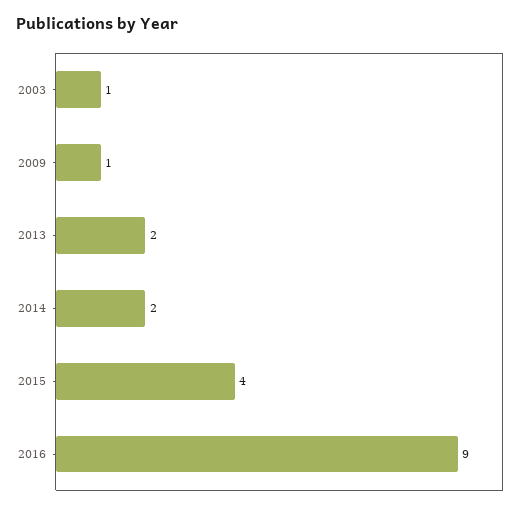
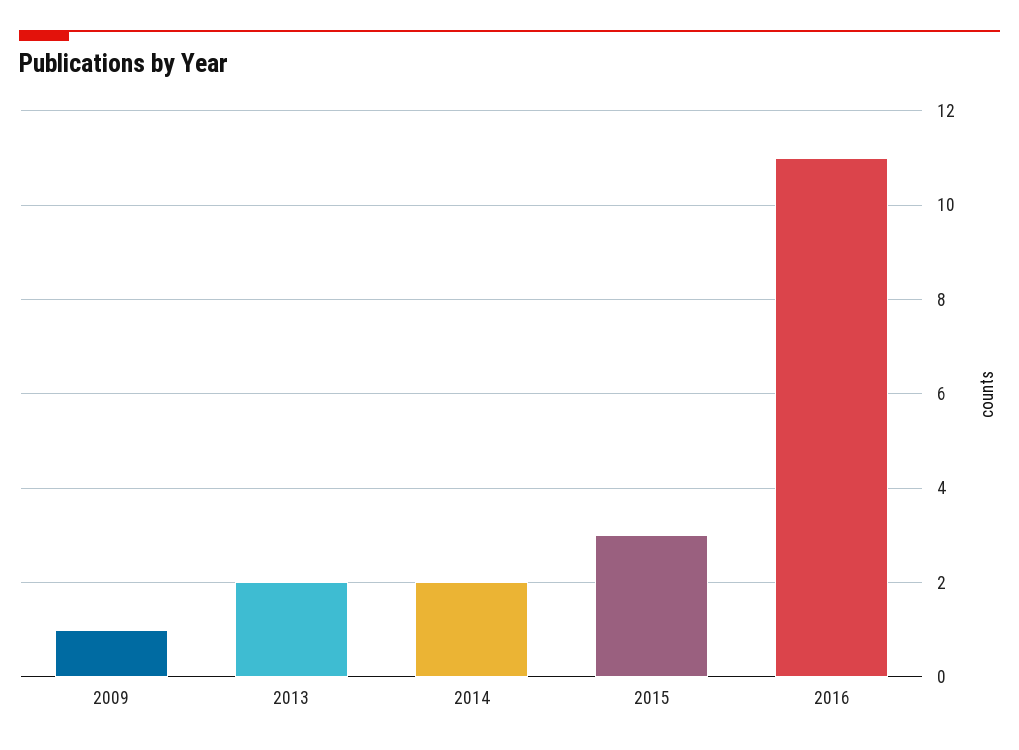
2003: 1 -> none
2015: 4 -> 3
2016: 9 -> 11

